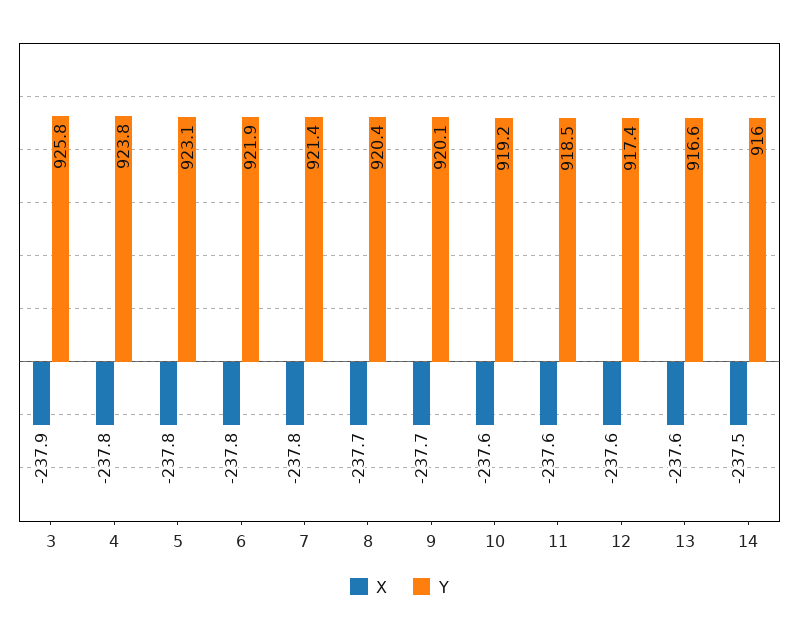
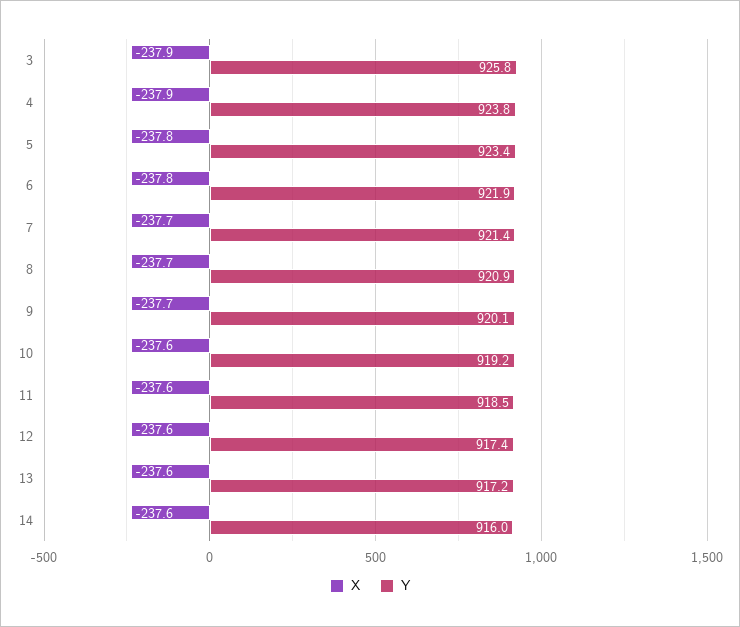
X, 4: -237.8 -> -237.9
Y, 5: 923.1 -> 923.4
X, 7: -237.8 -> -237.7
Y, 8: 920.4 -> 920.9
Y, 13: 916.6 -> 917.2
X, 14: -237.5 -> -237.6

